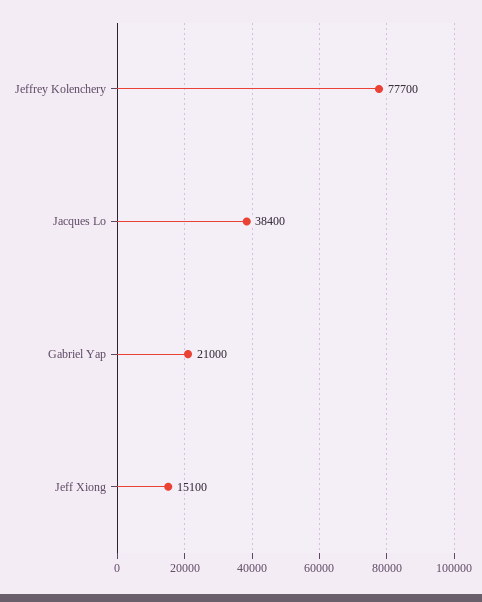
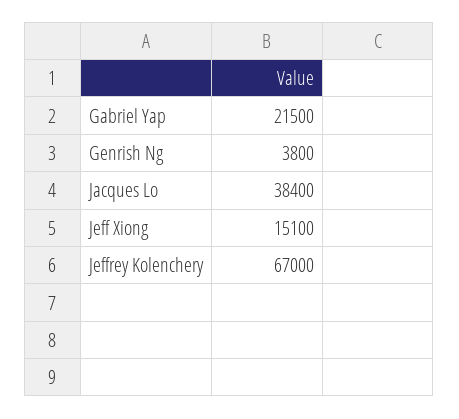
Jeffrey Kolenchery: 77700 -> 67000
Gabriel Yap: 21000 -> 21500
Genrish Ng: none -> 3800

